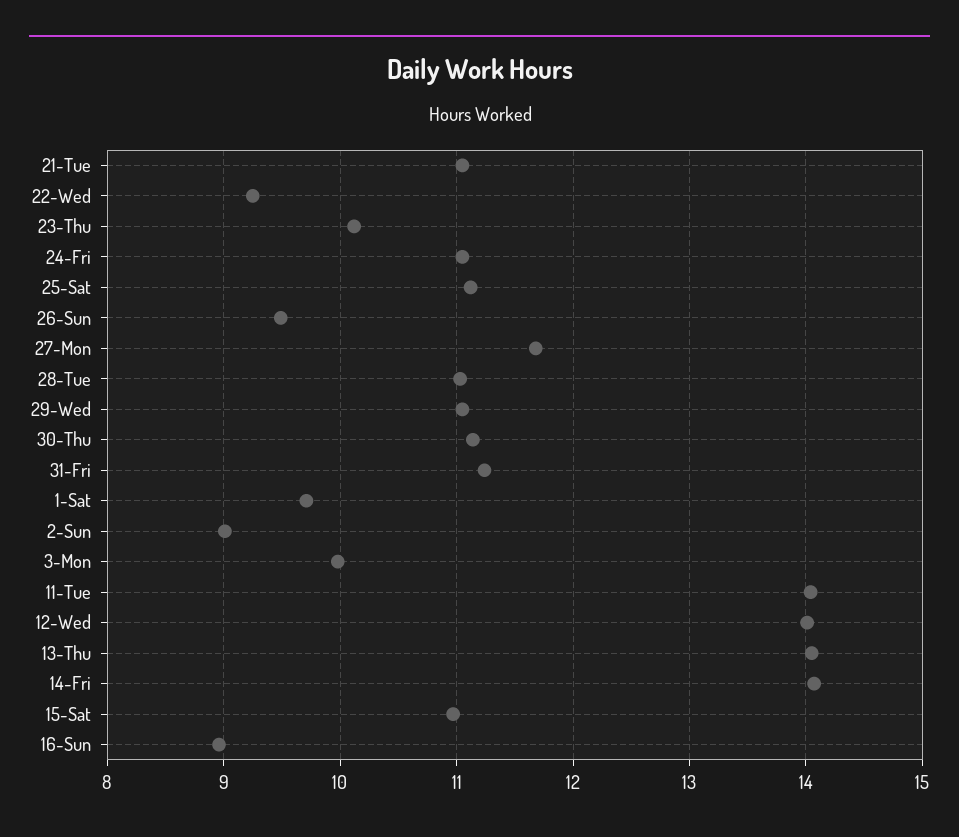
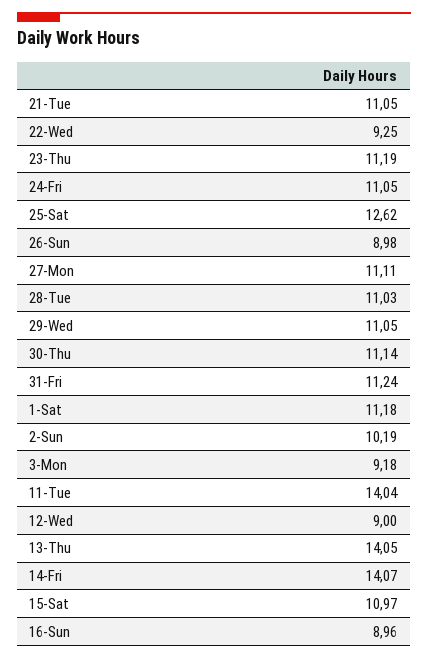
23-Thu: 10.1 -> 11.19
25-Sat: 11.1 -> 12.62
26-Sun: 9.5 -> 8.98
27-Mon: 11.7 -> 11.11
1-Sat: 9.7 -> 11.18
2-Sun: 9 -> 10.19
3-Mon: 10 -> 9.18
12-Wed: 14 -> 9

